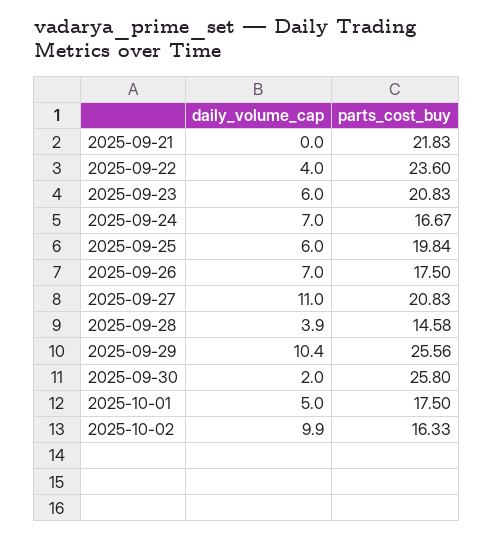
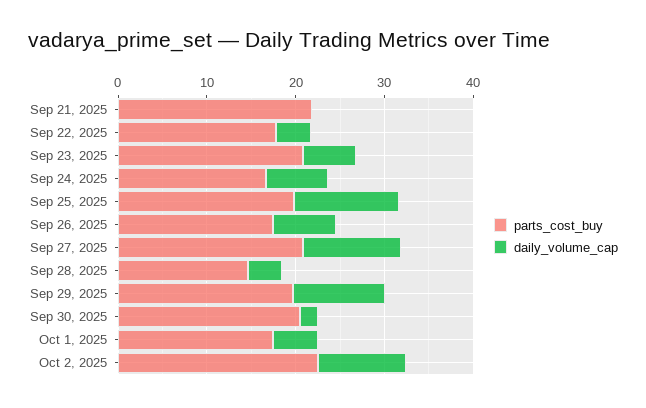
parts_cost_buy, 2025-09-22: 23.6 -> 18
daily_volume_cap, 2025-09-25: 6 -> 12
parts_cost_buy, 2025-09-29: 25.56 -> 20
parts_cost_buy, 2025-09-30: 25.8 -> 20
parts_cost_buy, 2025-10-02: 16.33 -> 22

